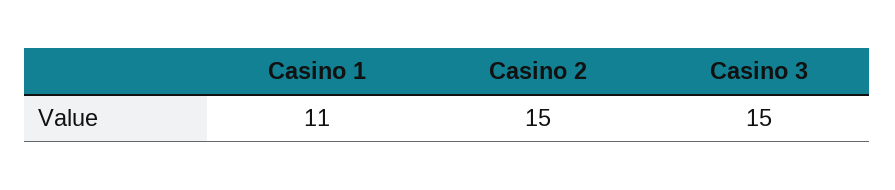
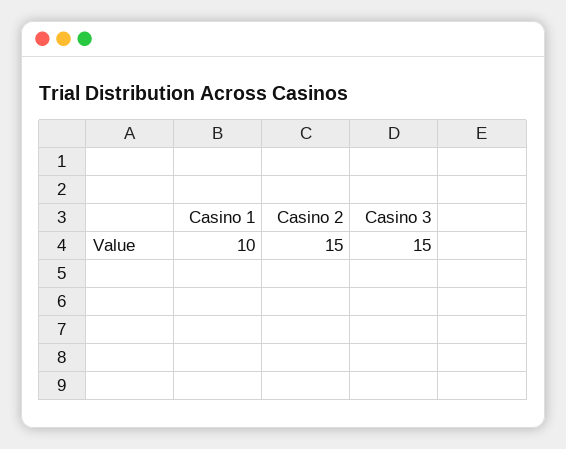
Casino 1: 11 -> 10

